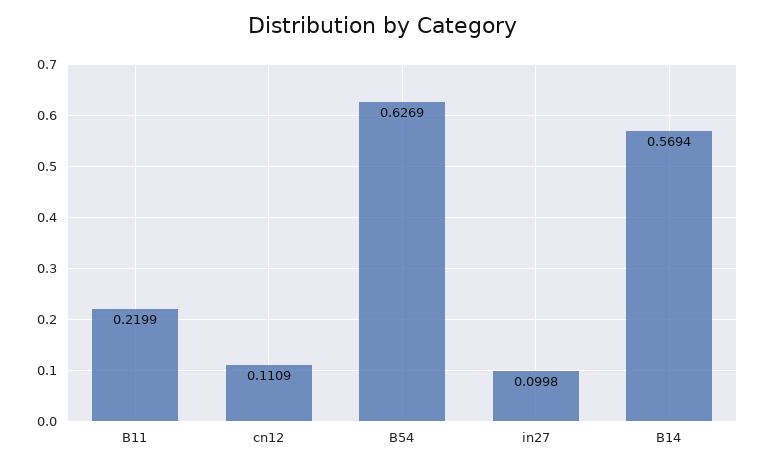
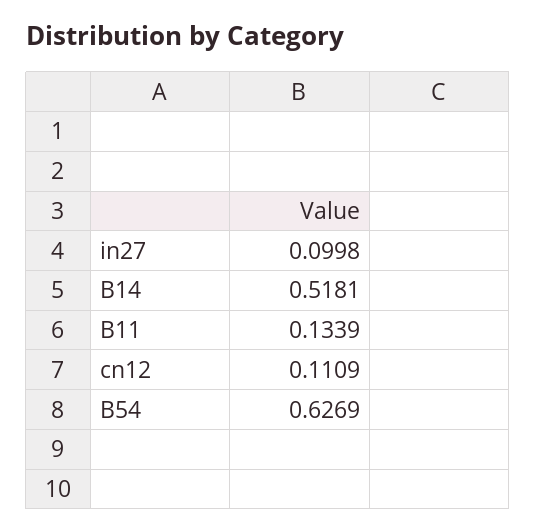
B11: 0.2199 -> 0.1339
B14: 0.5694 -> 0.5181

